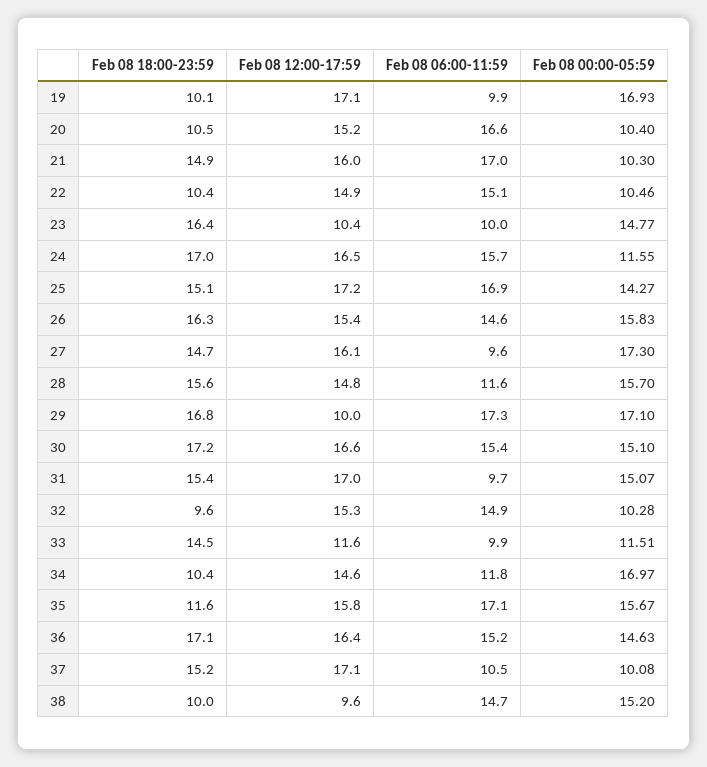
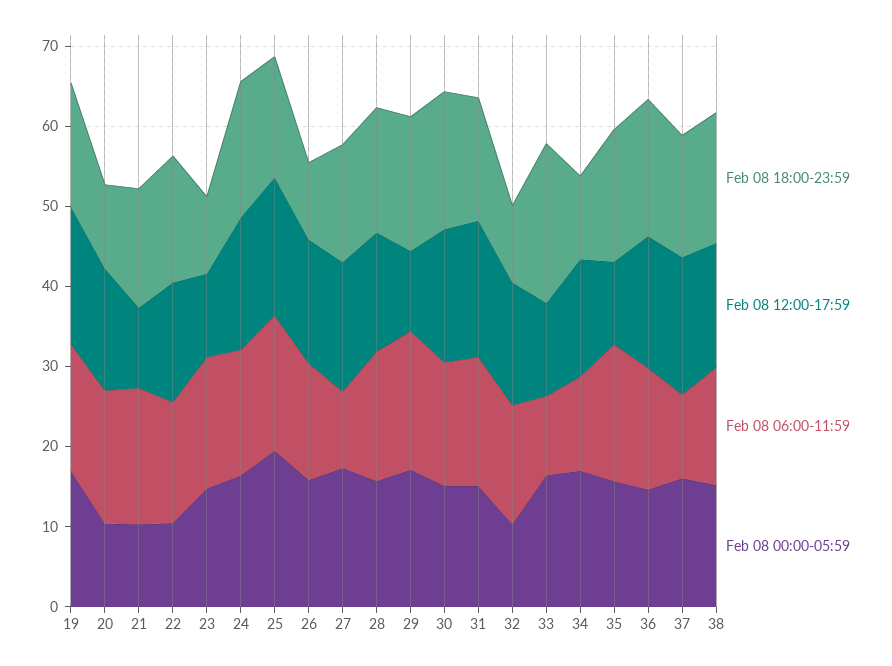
Feb 08 18:00-23:59, 19: 10.1 -> 16
Feb 08 06:00-11:59, 19: 9.9 -> 16
Feb 08 12:00-17:59, 21: 16 -> 10
Feb 08 18:00-23:59, 22: 10.4 -> 16
Feb 08 18:00-23:59, 23: 16.4 -> 10
Feb 08 06:00-11:59, 23: 10 -> 16
Feb 08 00:00-05:59, 24: 11.55 -> 16
Feb 08 00:00-05:59, 25: 14.27 -> 20
Feb 08 18:00-23:59, 26: 16.3 -> 10
Feb 08 06:00-11:59, 28: 11.6 -> 16
Feb 08 06:00-11:59, 31: 9.7 -> 16
Feb 08 18:00-23:59, 33: 14.5 -> 20
Feb 08 00:00-05:59, 33: 11.51 -> 16
Feb 08 18:00-23:59, 35: 11.6 -> 16
Feb 08 12:00-17:59, 35: 15.8 -> 10
Feb 08 00:00-05:59, 37: 10.08 -> 16
Feb 08 18:00-23:59, 38: 10 -> 16
Feb 08 12:00-17:59, 38: 9.6 -> 16

